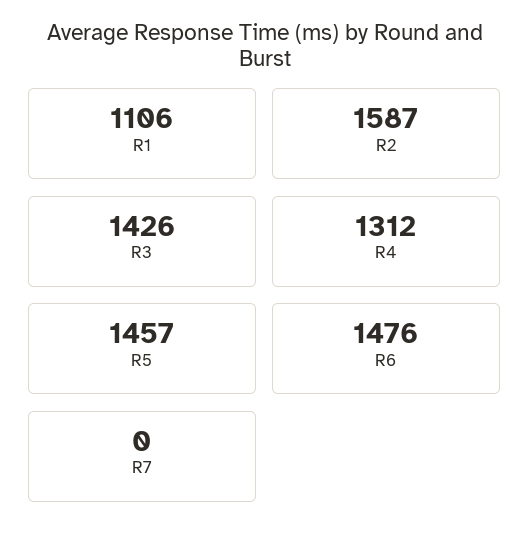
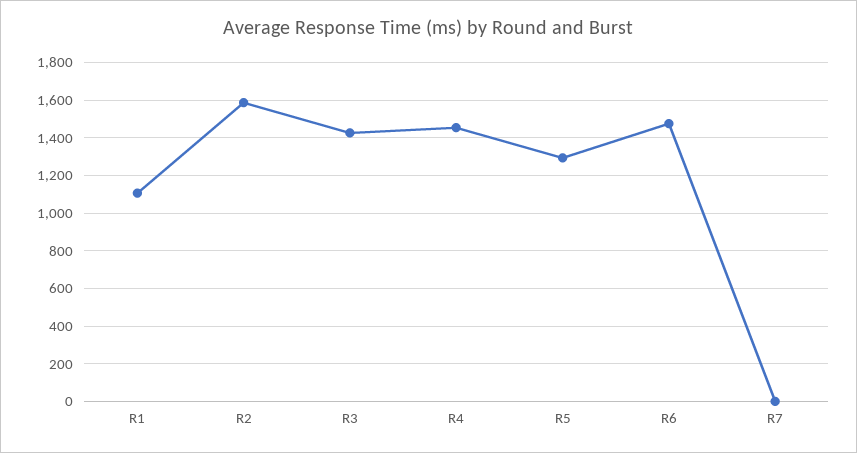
R4: 1312 -> 1450
R5: 1457 -> 1300

